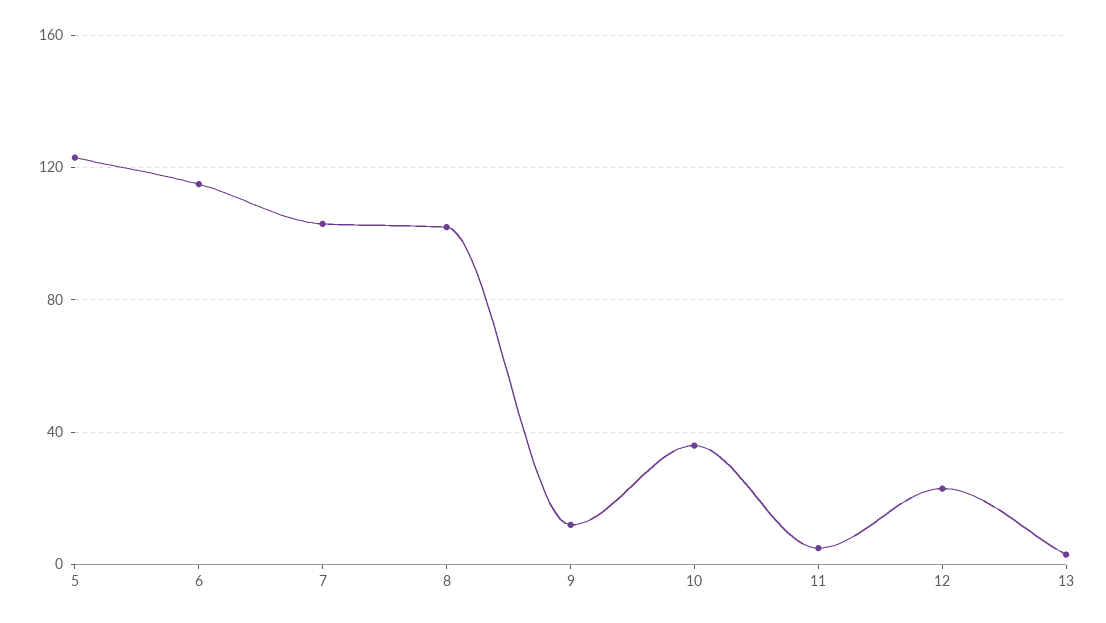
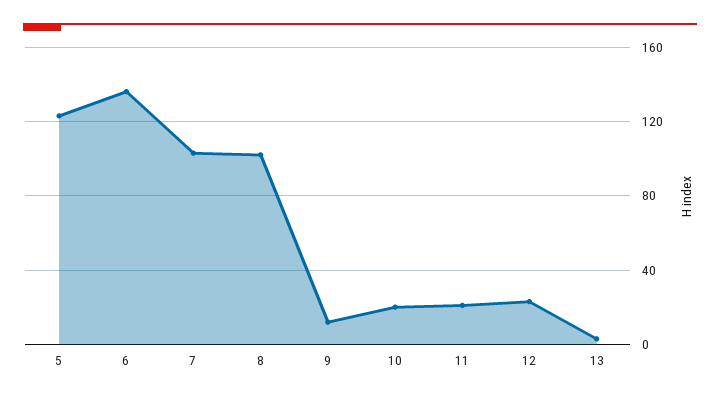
6: 115 -> 135
10: 35 -> 20
11: 5 -> 20

